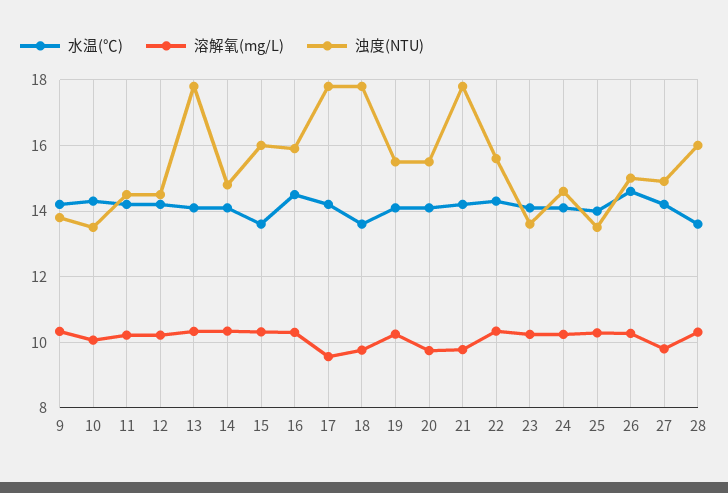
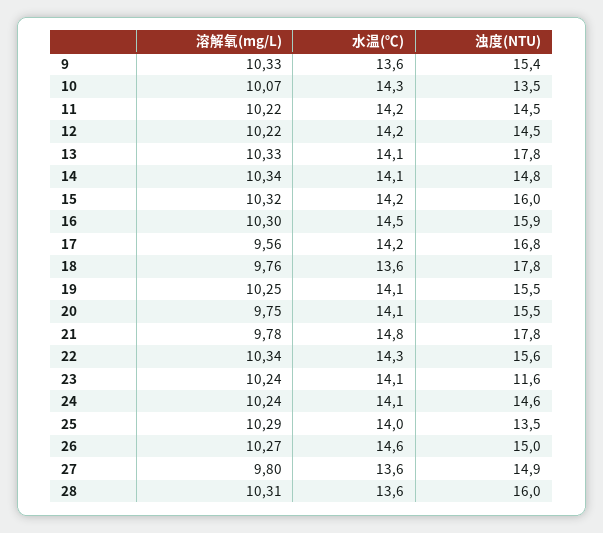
水温(℃), 9: 14.2 -> 13.6
浊度(NTU), 9: 13.8 -> 15.4
水温(℃), 15: 13.6 -> 14.2
浊度(NTU), 17: 17.8 -> 16.8
水温(℃), 21: 14.2 -> 14.8
浊度(NTU), 23: 13.6 -> 11.6
水温(℃), 27: 14.2 -> 13.6

